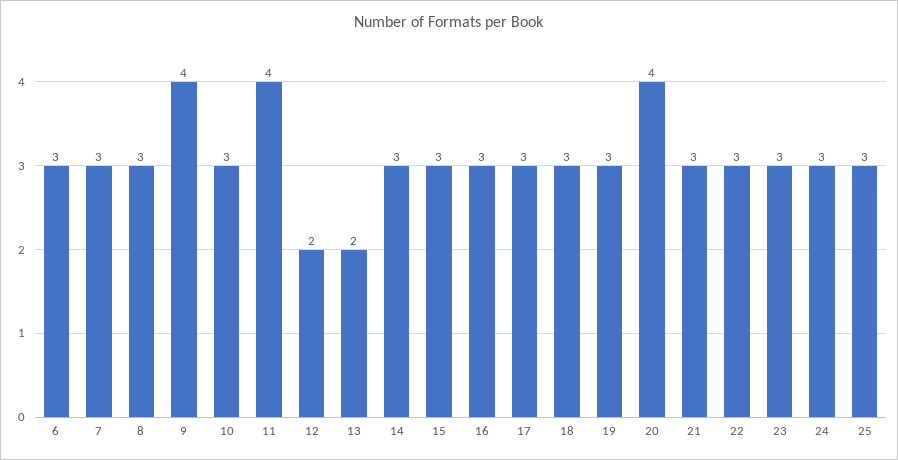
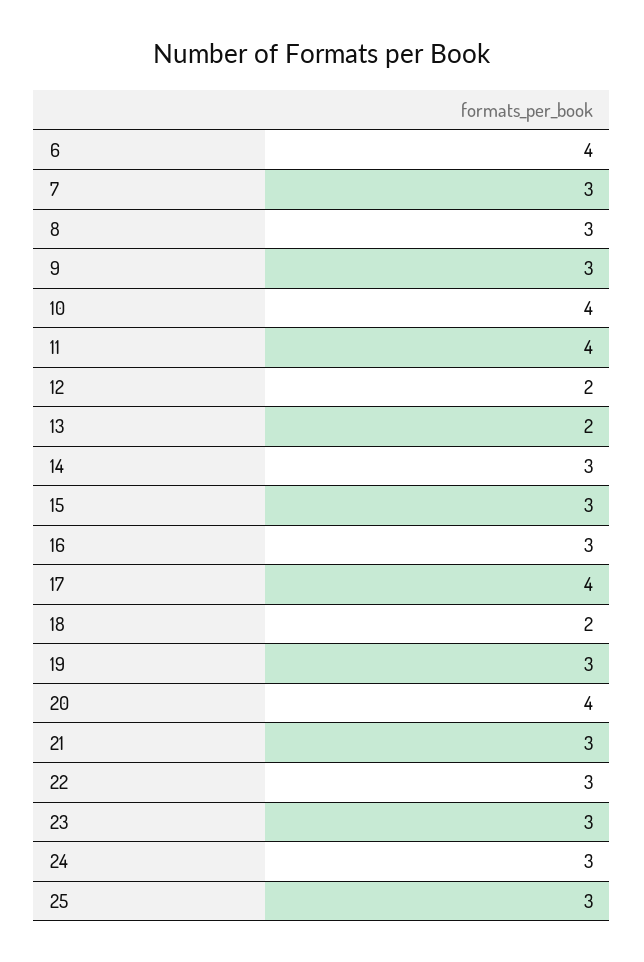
6: 3 -> 4
9: 4 -> 3
10: 3 -> 4
17: 3 -> 4
18: 3 -> 2

